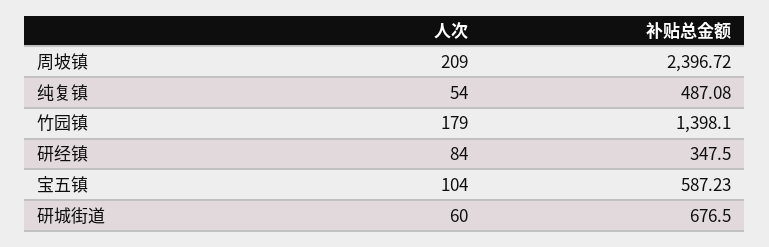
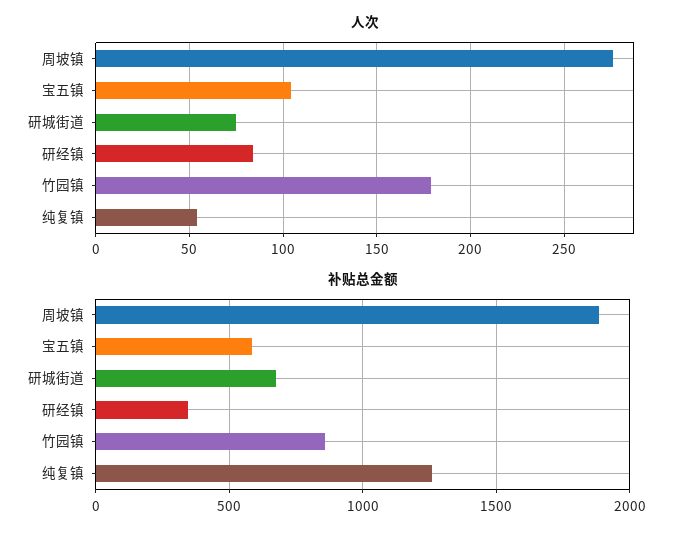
人次, 周坡镇: 209 -> 275
补贴总金额, 周坡镇: 2396.72 -> 1900
补贴总金额, 纯复镇: 487.08 -> 1250
补贴总金额, 竹园镇: 1398.1 -> 850
人次, 研城街道: 60 -> 75

